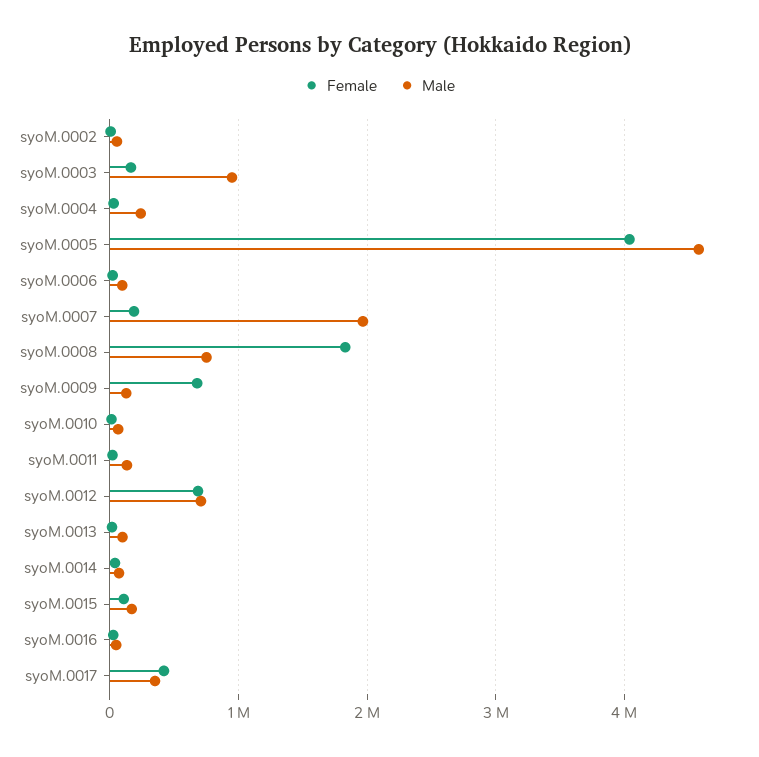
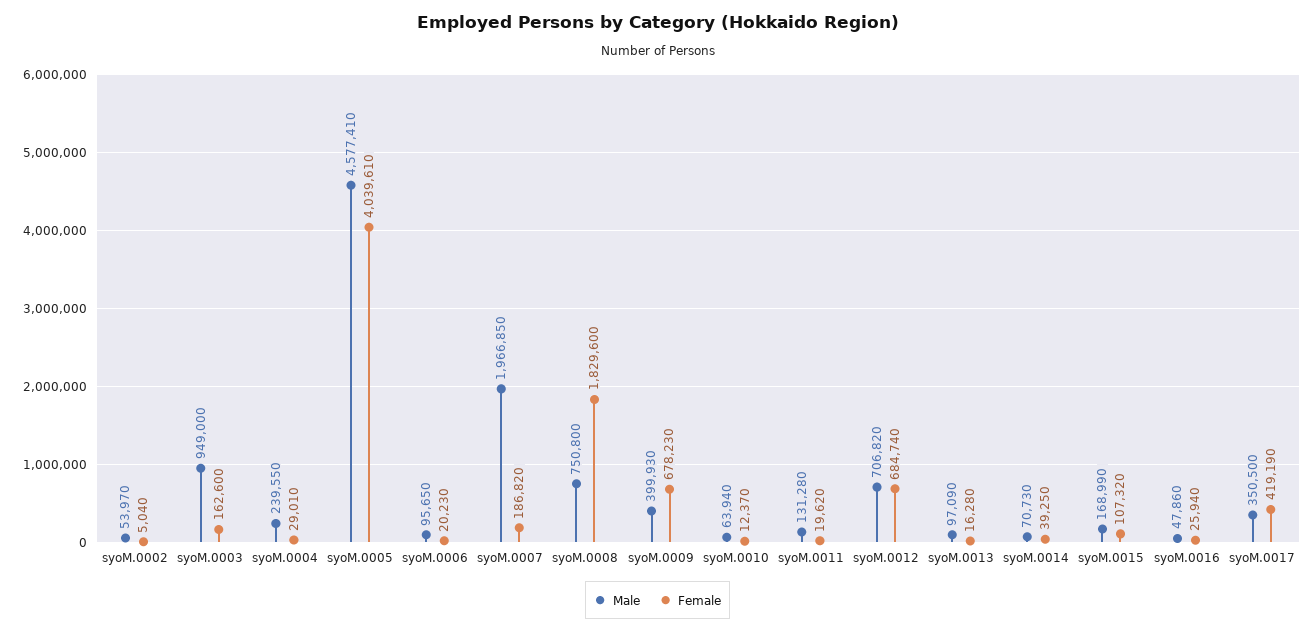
Male, syoM.0009: 100000 -> 399930

